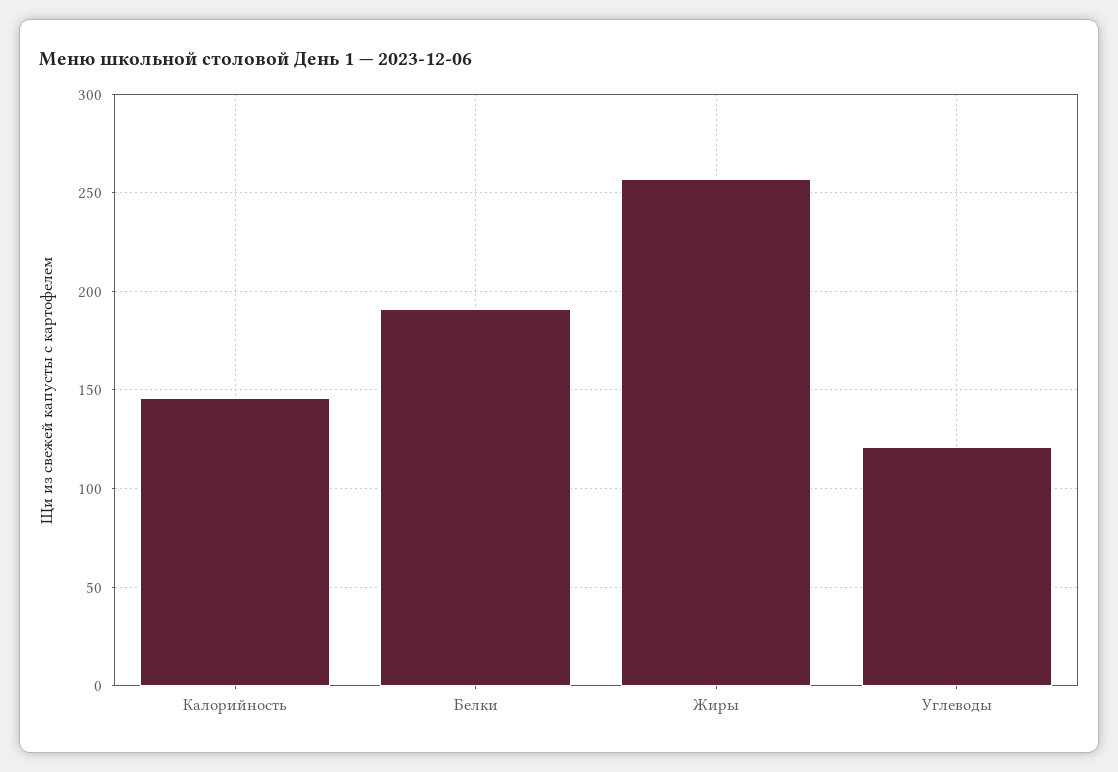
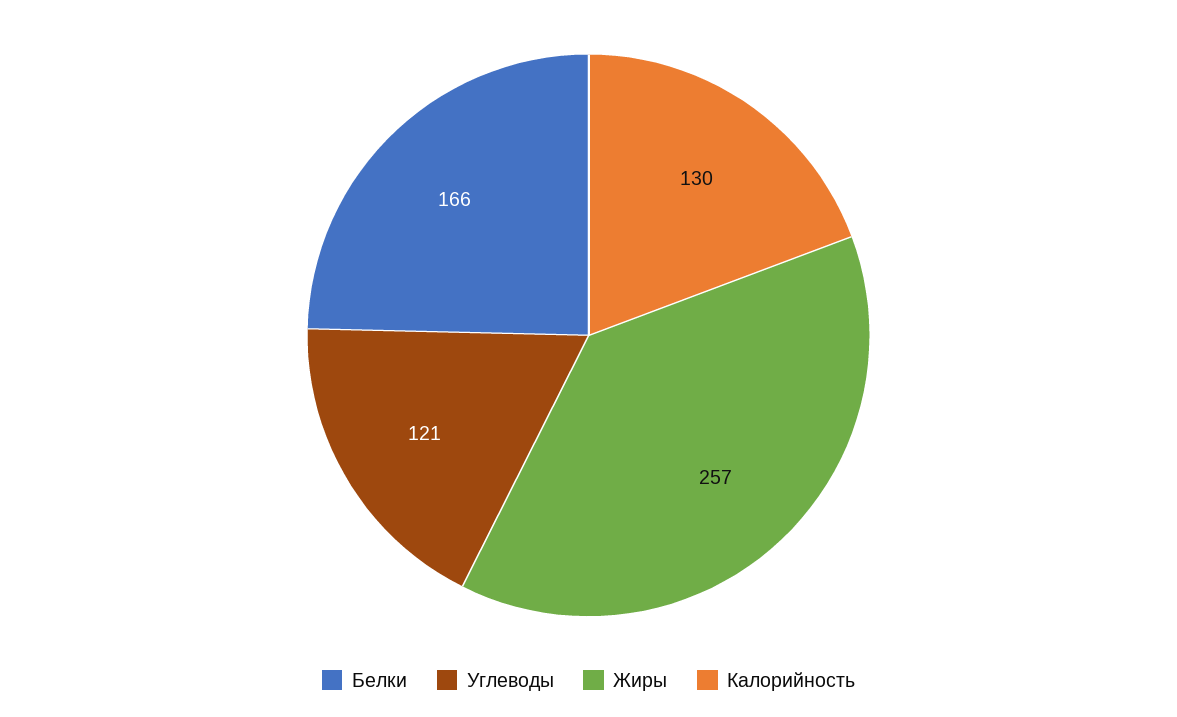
Калорийность: 145 -> 130
Белки: 190 -> 166

